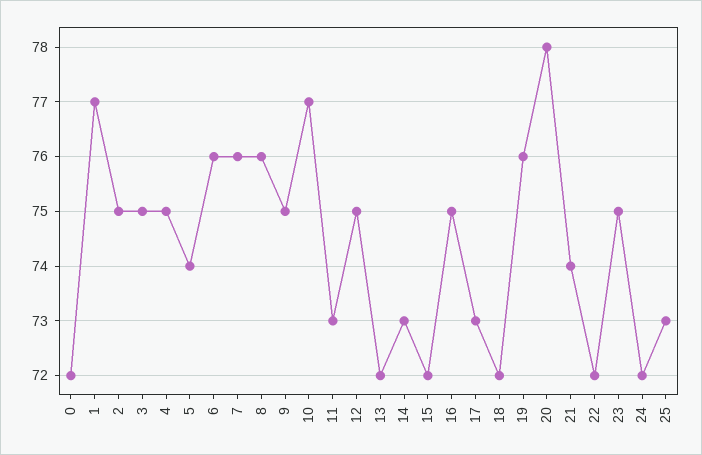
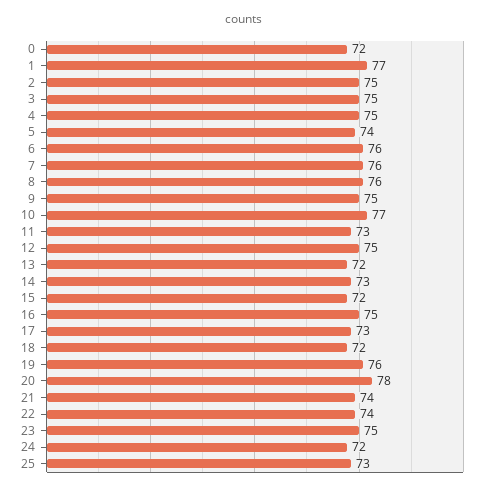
22: 72 -> 74

